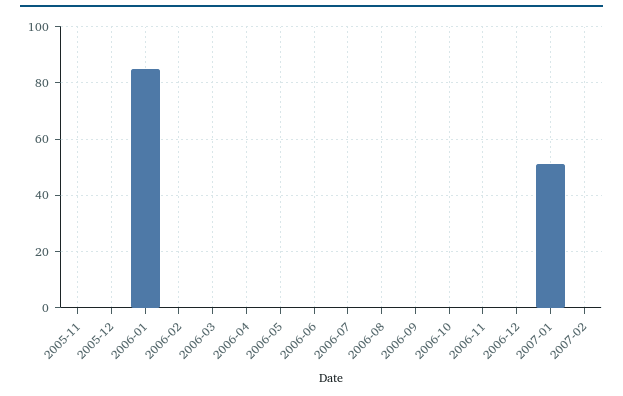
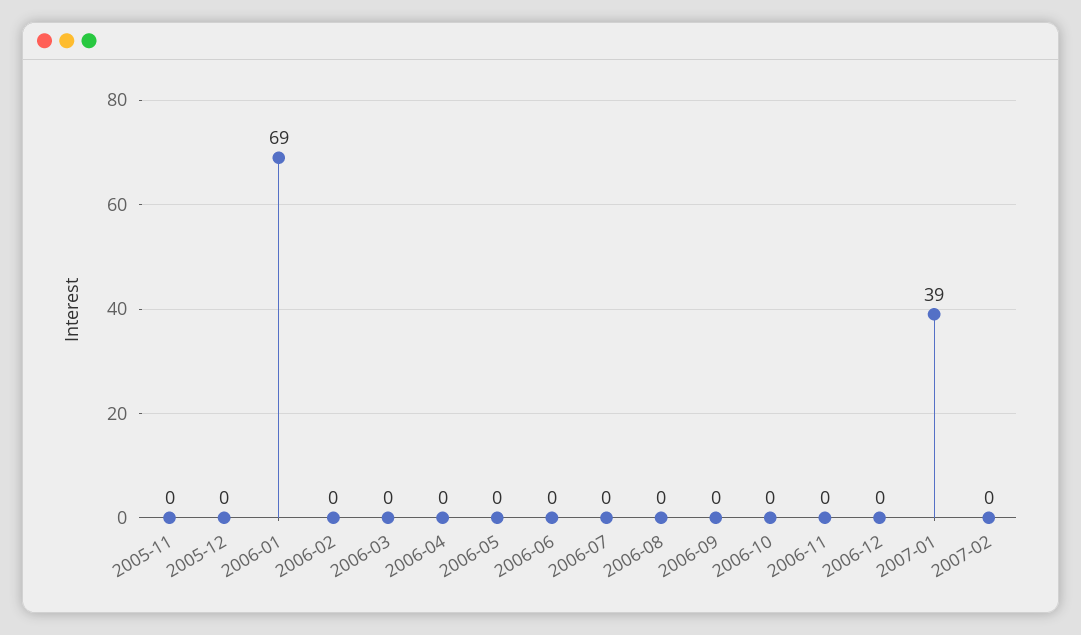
2006-01: 85 -> 69
2007-01: 50 -> 39

